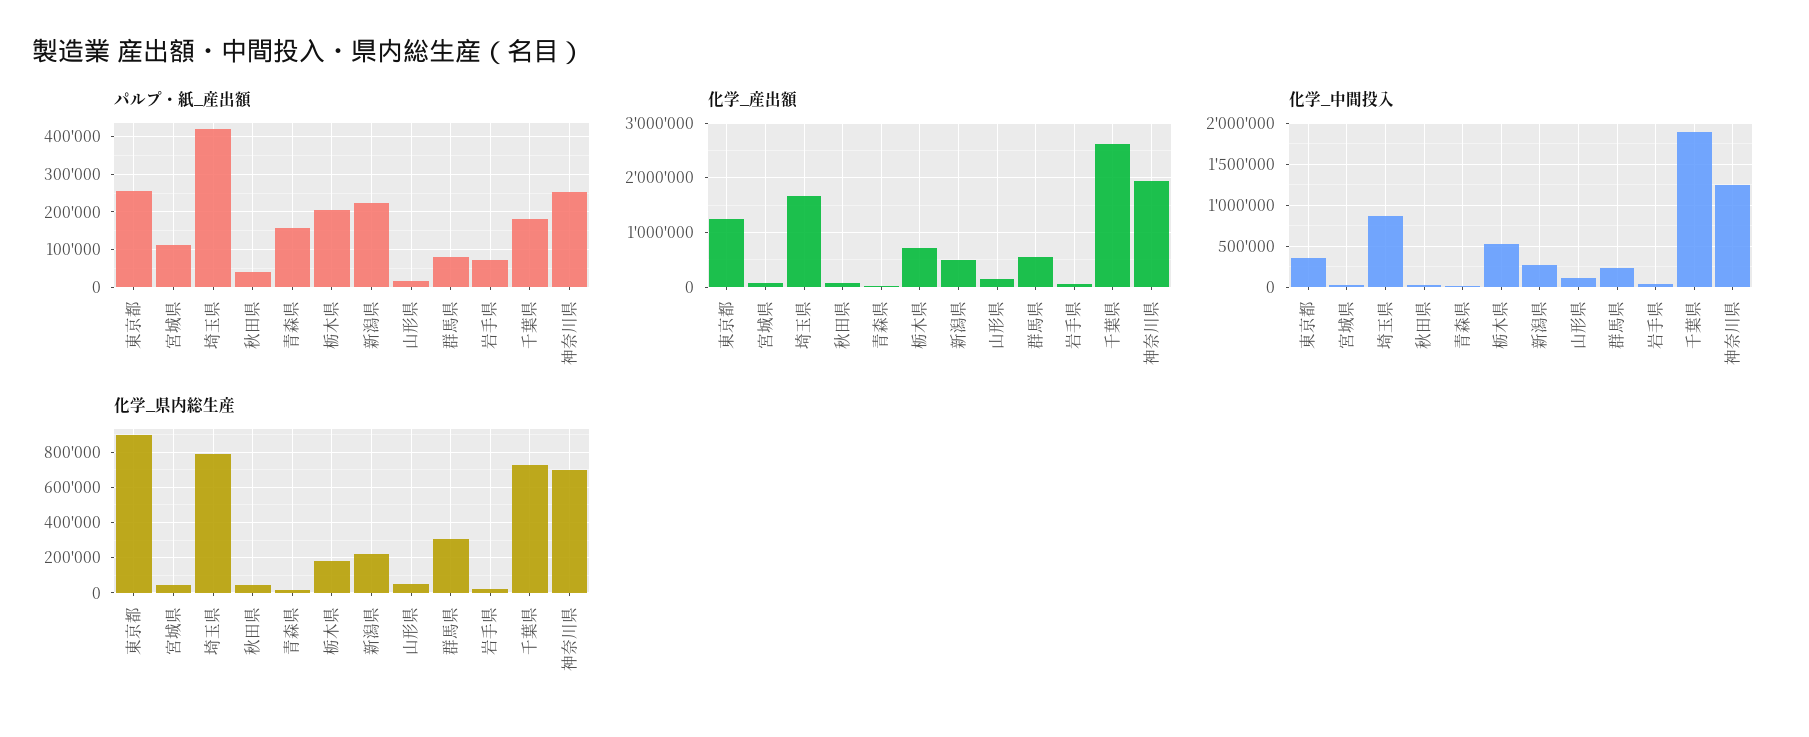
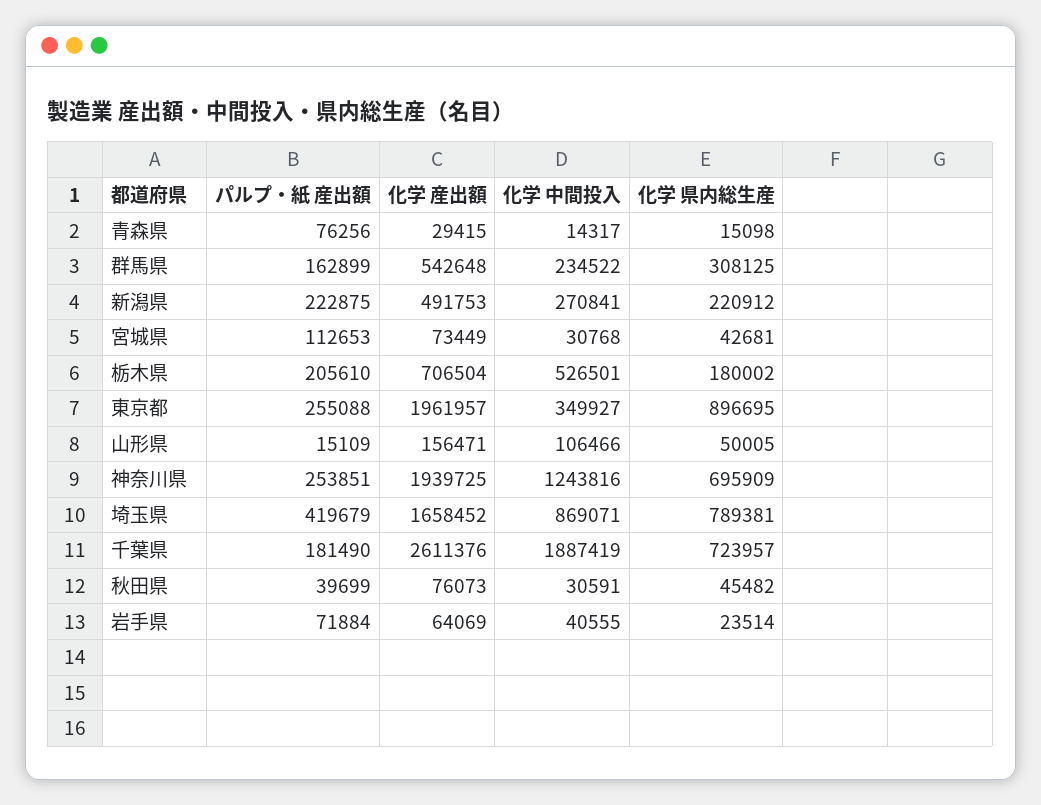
パルプ・紙_産出額, 青森県: 160000 -> 76256
パルプ・紙_産出額, 群馬県: 80000 -> 162899
化学_産出額, 東京都: 1200000 -> 1961957

